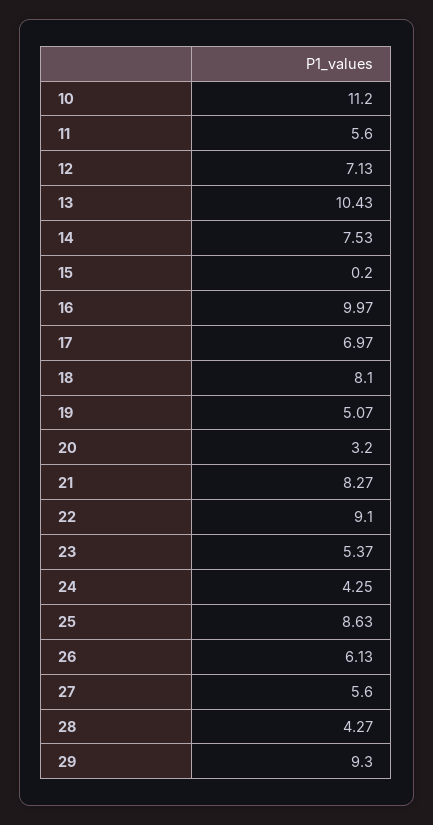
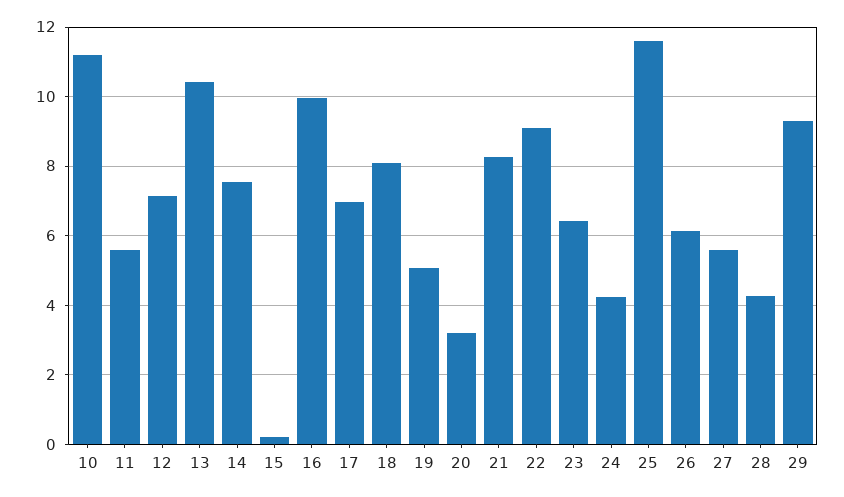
23: 5.37 -> 6.4
25: 8.63 -> 11.6

